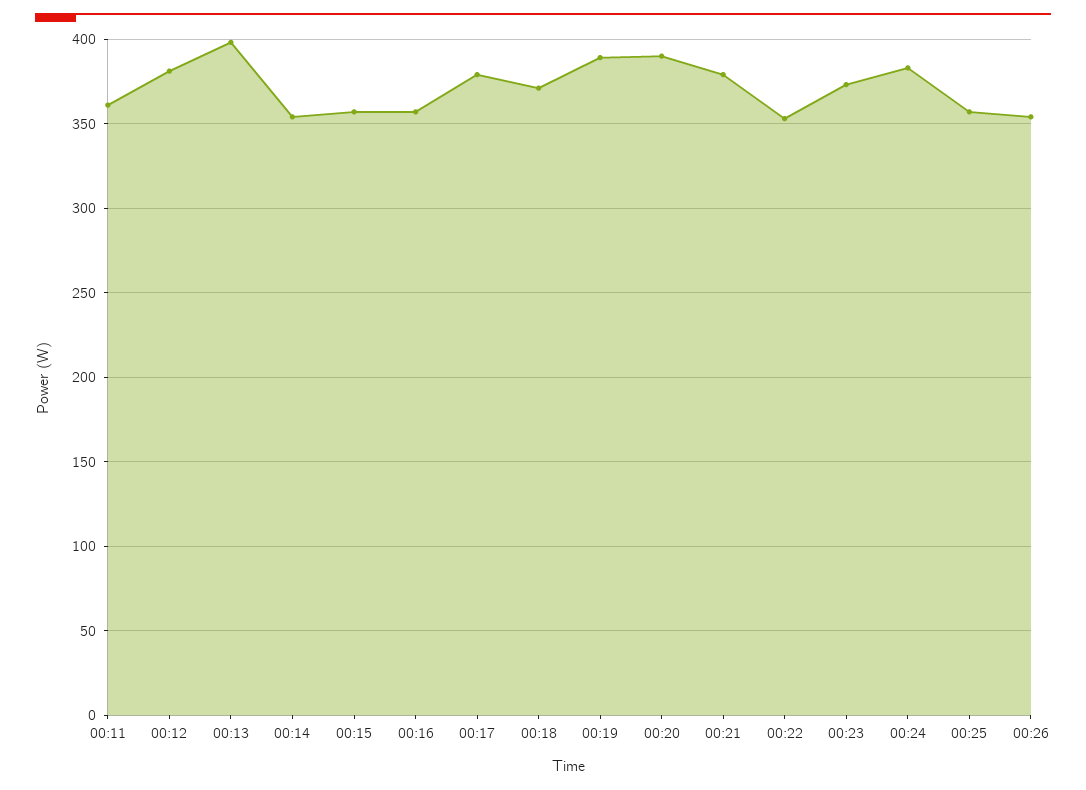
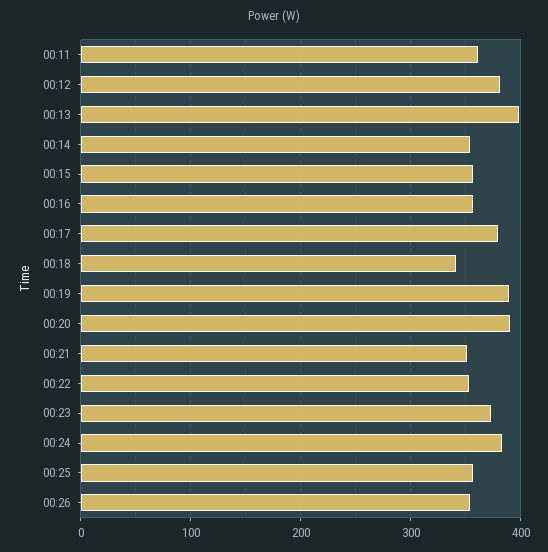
00:18: 370 -> 340
00:21: 380 -> 350

